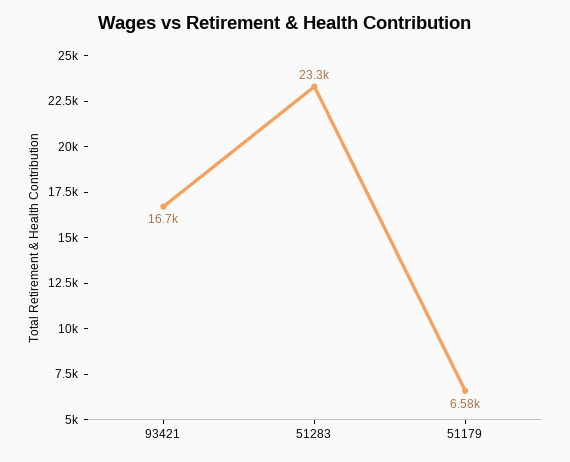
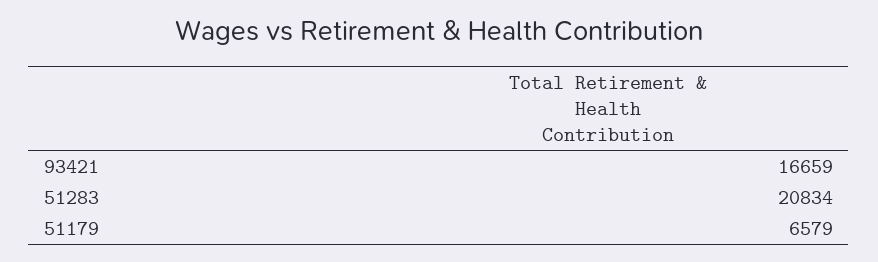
51283: 23300 -> 20834

